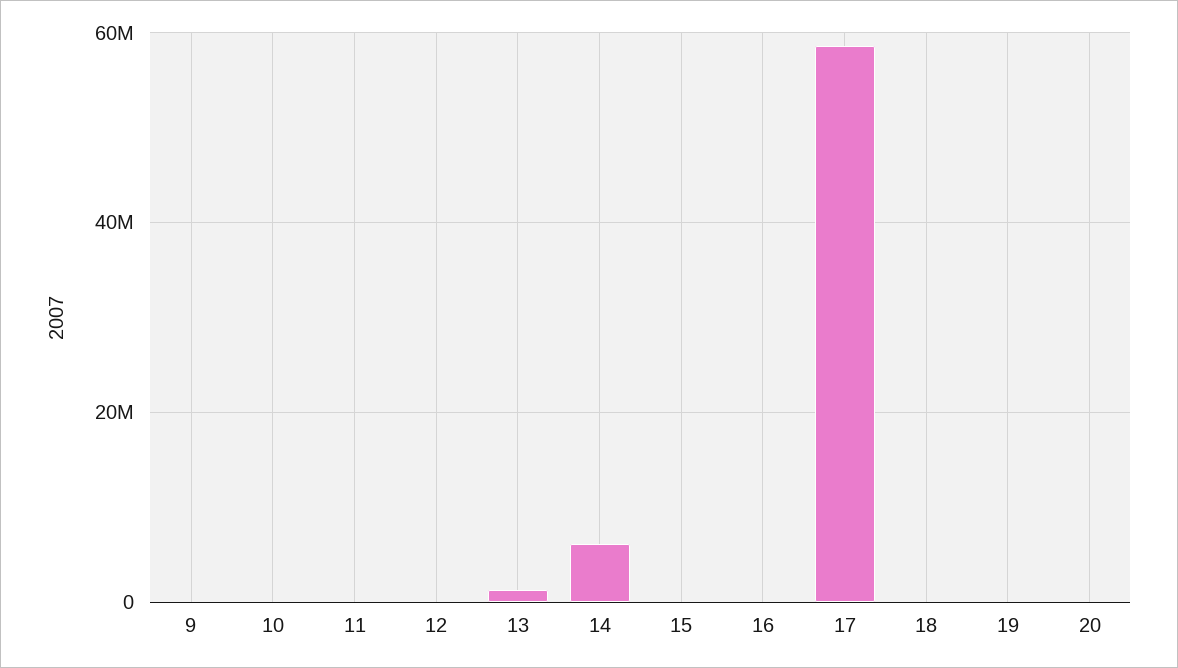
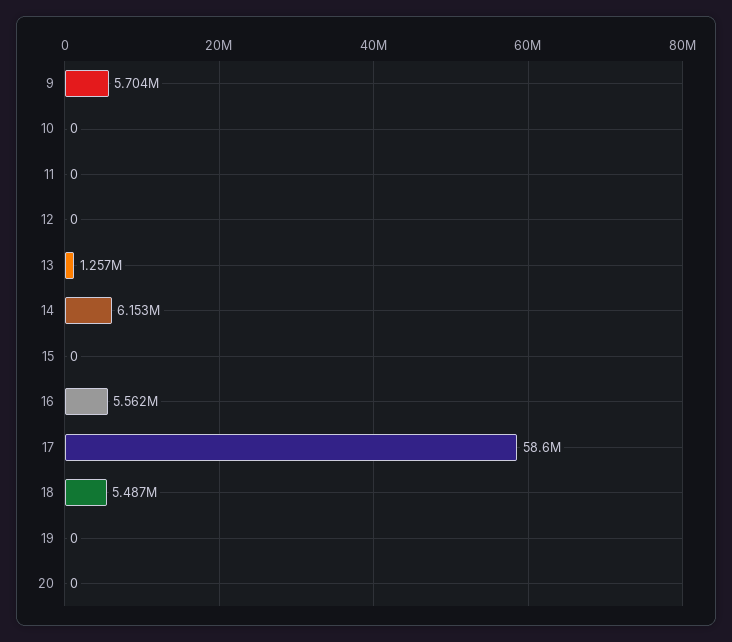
9: 0 -> 5704000
16: 0 -> 5562000
18: 0 -> 5487000

